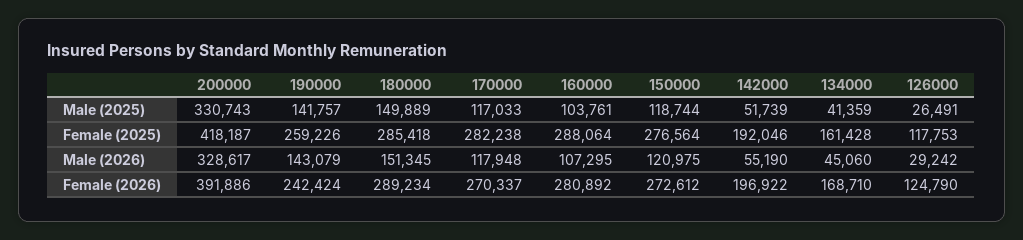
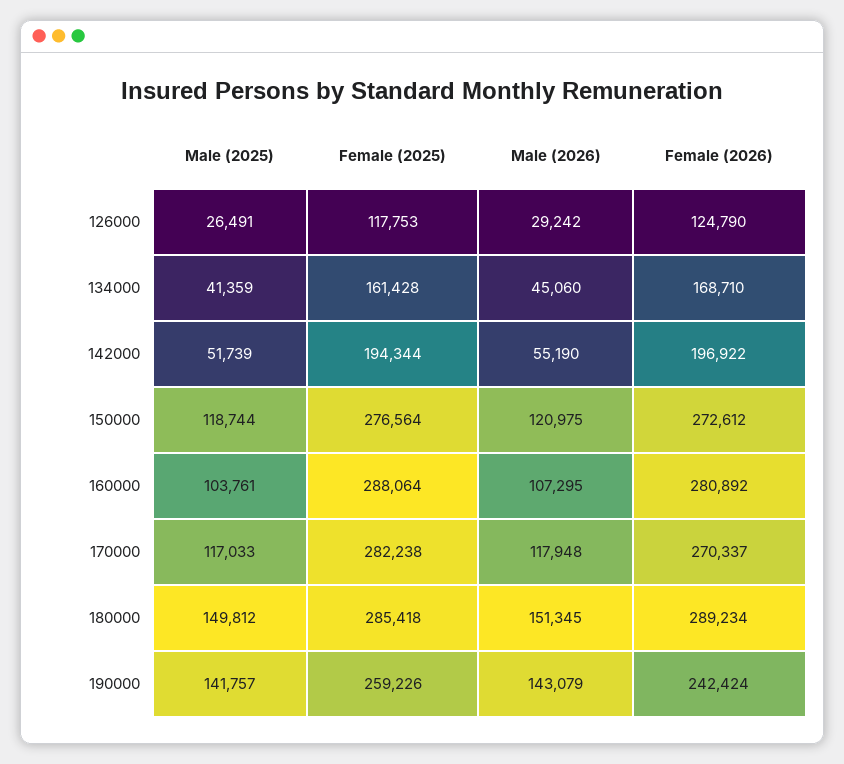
200000, Male (2025): 330743 -> none
180000, Male (2025): 149889 -> 149812
200000, Female (2025): 418187 -> none
142000, Female (2025): 192046 -> 194344
200000, Male (2026): 328617 -> none
200000, Female (2026): 391886 -> none

